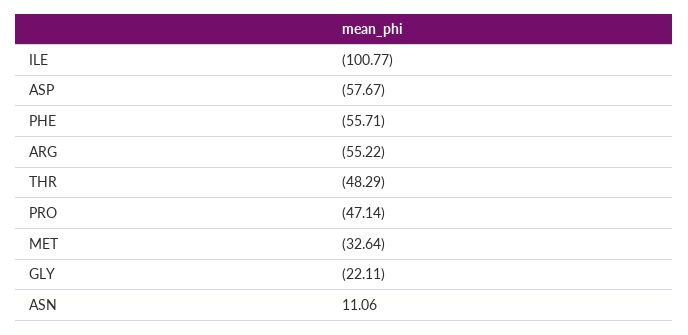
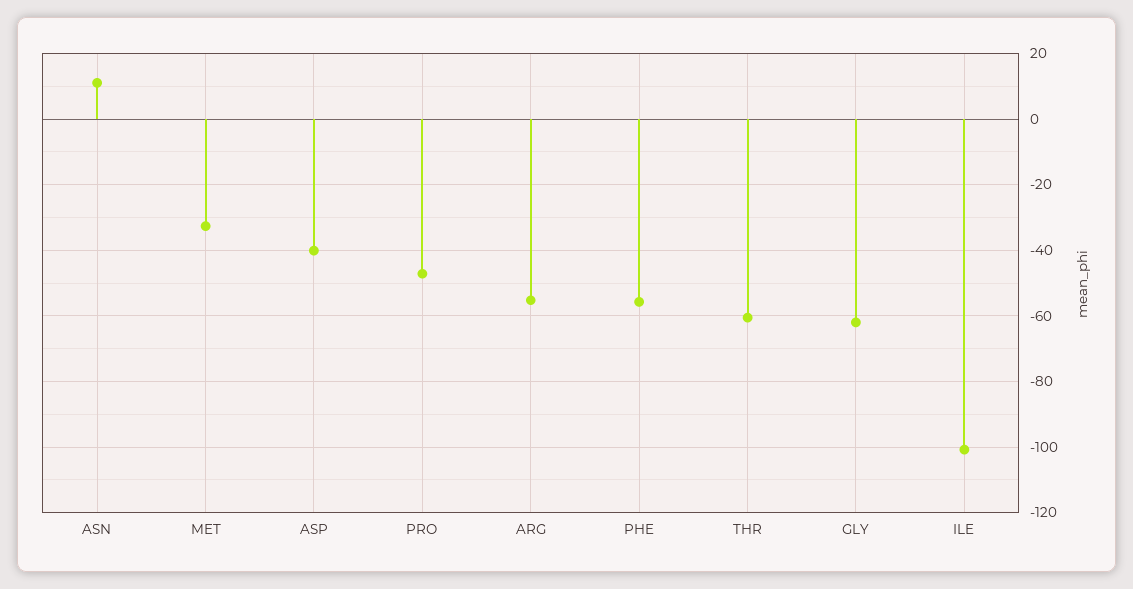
ASP: -57.67 -> -40
THR: -48.29 -> -60
GLY: -22.11 -> -62

